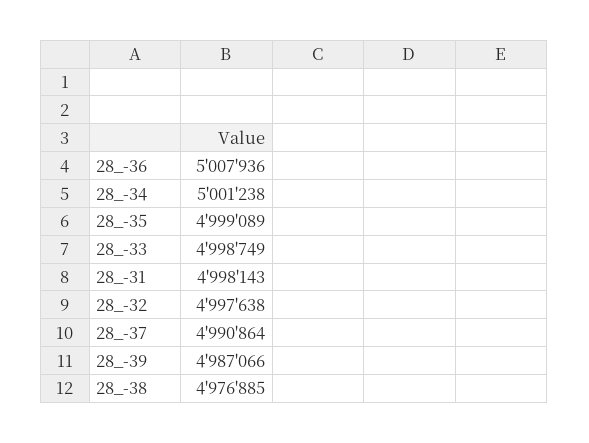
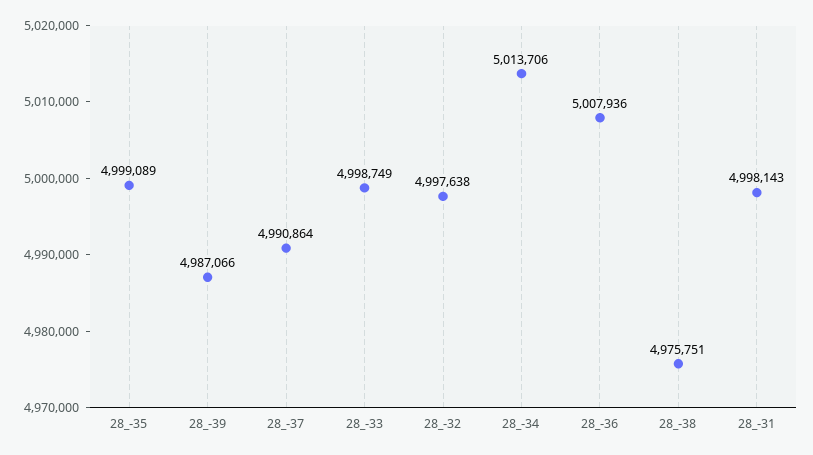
28_-34: 5001238 -> 5013706
28_-38: 4976885 -> 4975751

